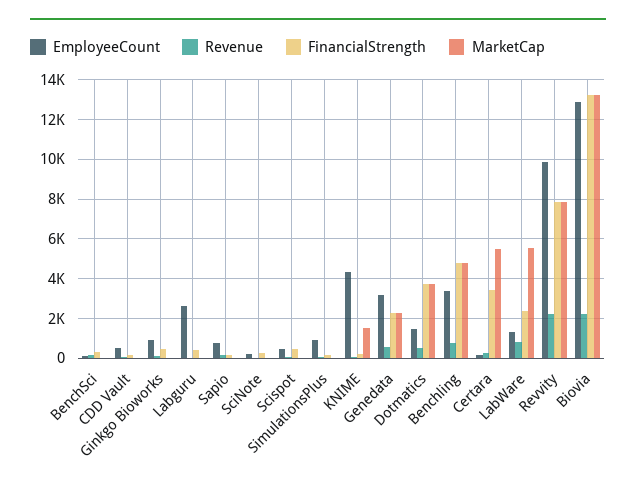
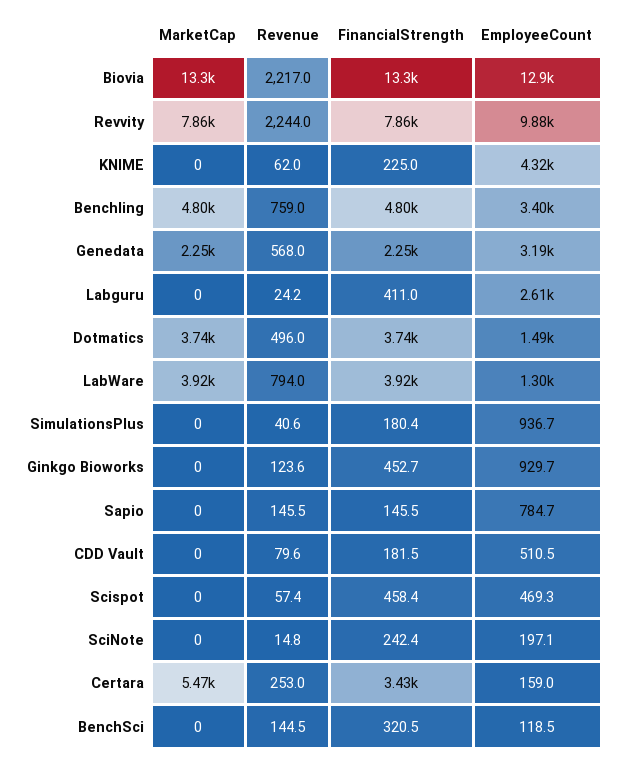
MarketCap, KNIME: 1500 -> 0
FinancialStrength, LabWare: 2500 -> 3920
MarketCap, LabWare: 5500 -> 3920

